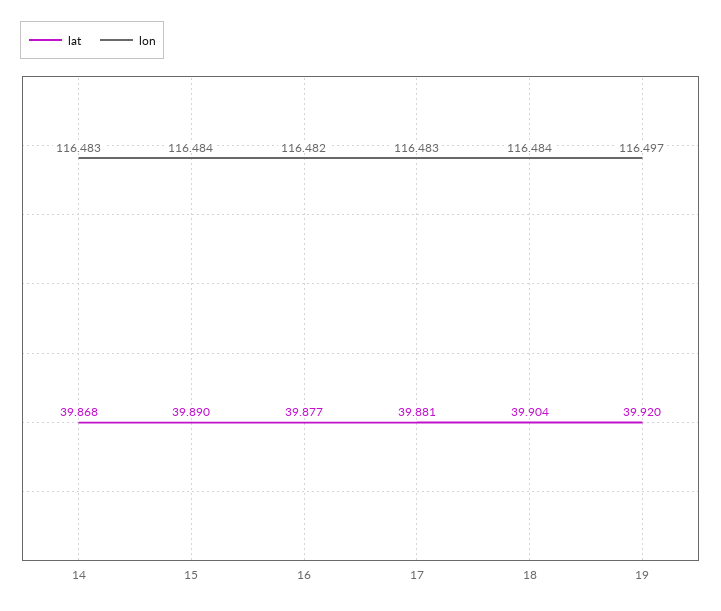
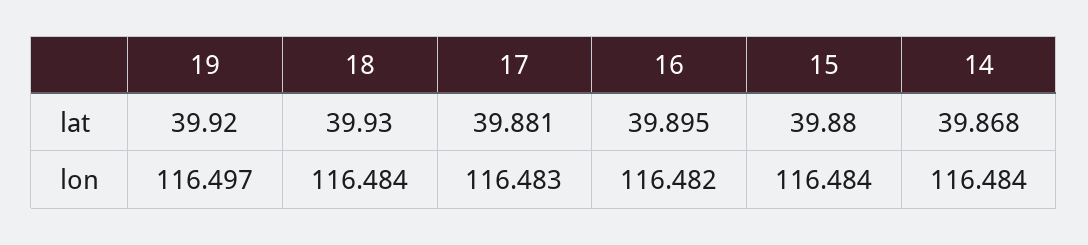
lon, 14: 116.483 -> 116.484
lat, 15: 39.89 -> 39.88
lat, 16: 39.877 -> 39.895
lat, 18: 39.904 -> 39.93

